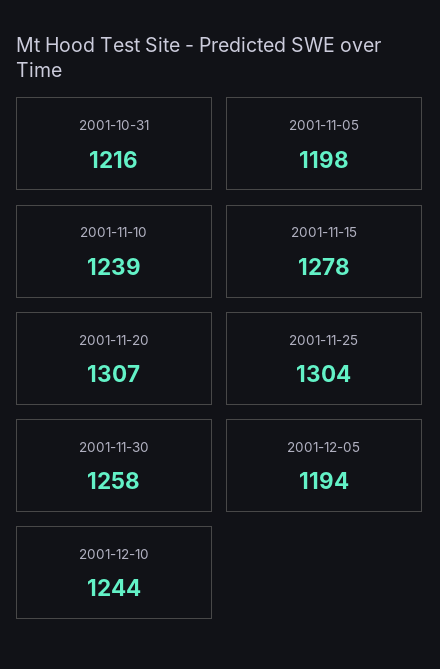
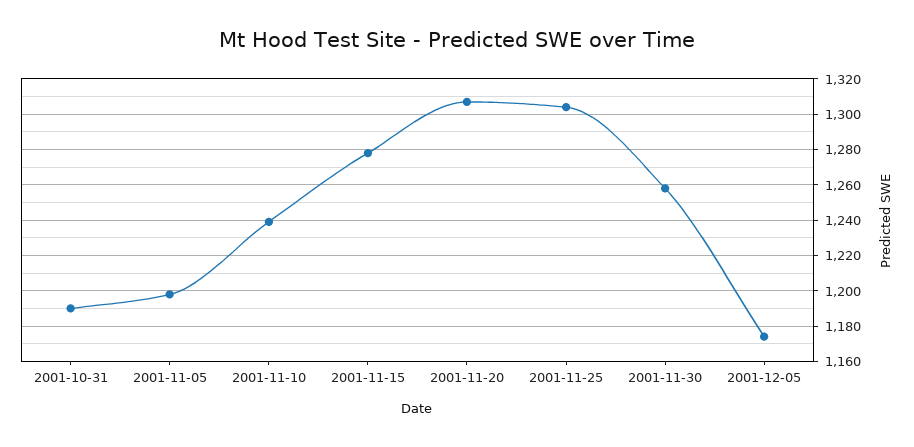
2001-10-31: 1216 -> 1190
2001-12-05: 1194 -> 1175
2001-12-10: 1244 -> none

